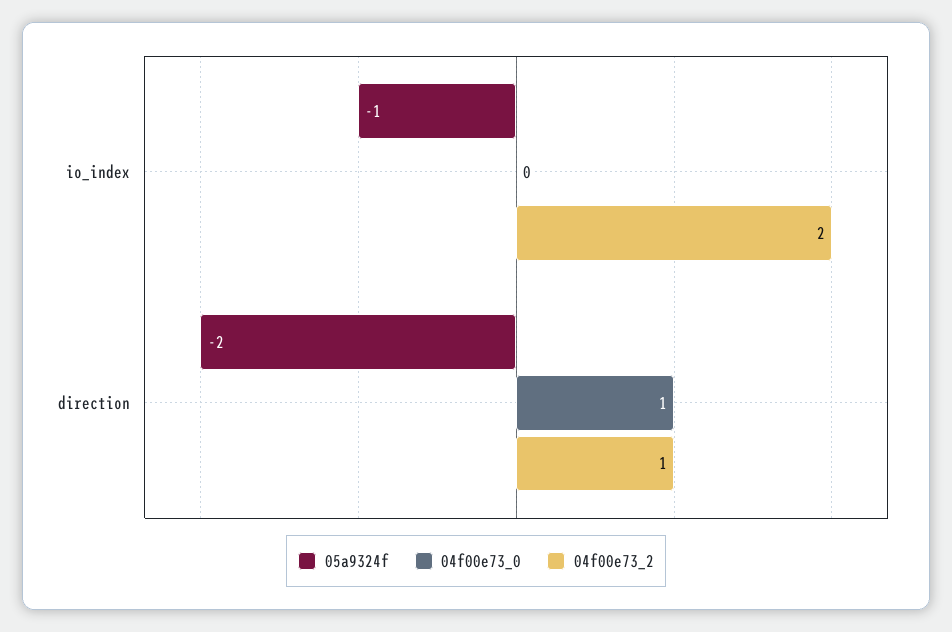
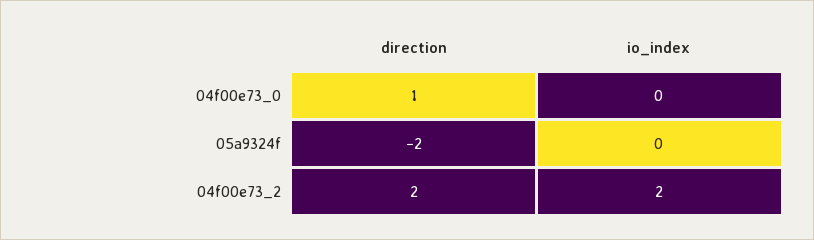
05a9324f, io_index: -1 -> 0
04f00e73_2, direction: 1 -> 2

